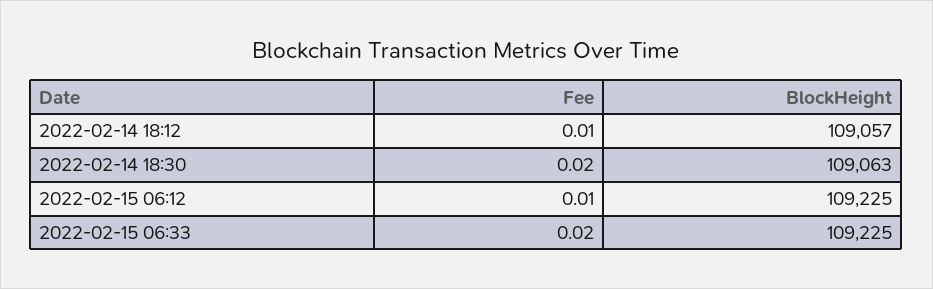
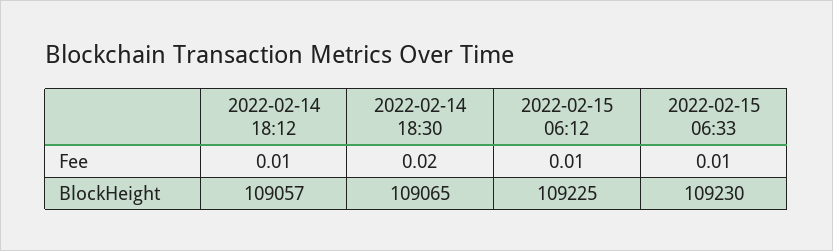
BlockHeight, 2022-02-14 18:30: 109063 -> 109065
Fee, 2022-02-15 06:33: 0.02 -> 0.01
BlockHeight, 2022-02-15 06:33: 109225 -> 109230

